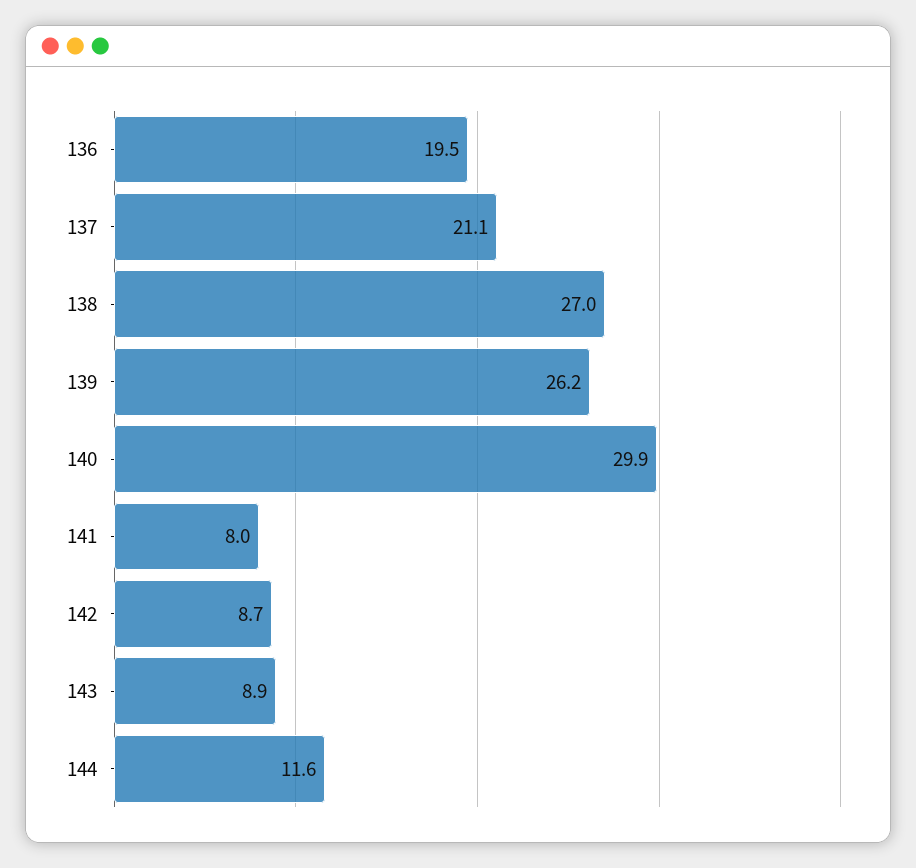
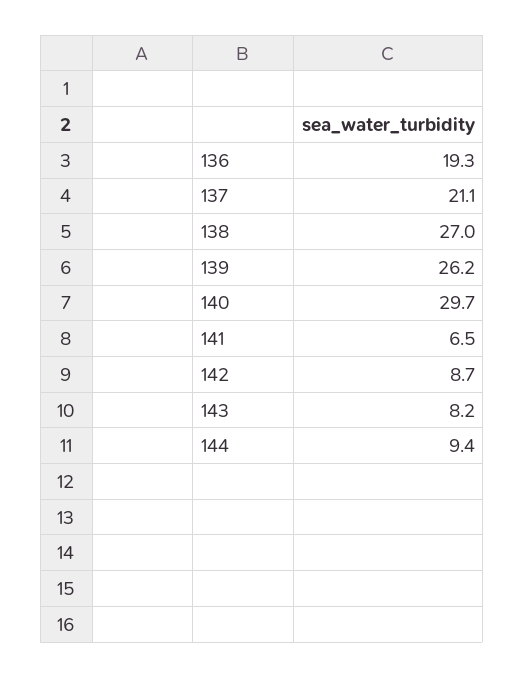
136: 19.5 -> 19.3
140: 29.9 -> 29.7
141: 8 -> 6.5
143: 8.9 -> 8.2
144: 11.6 -> 9.4

